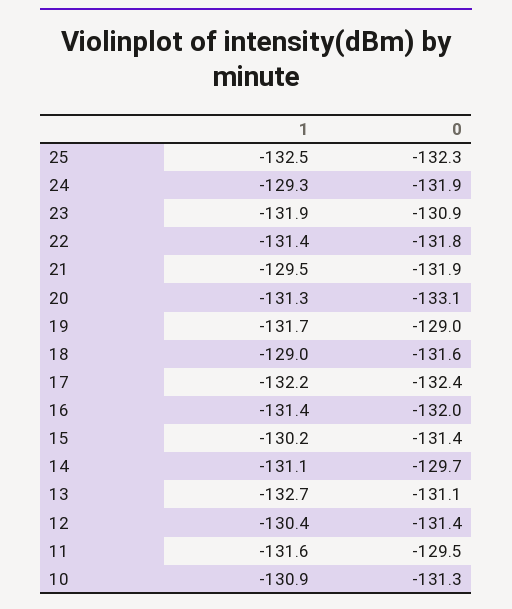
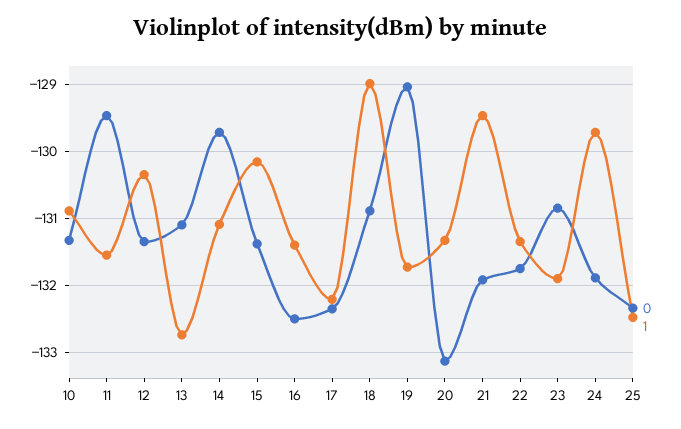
1, 24: -129.3 -> -129.7
0, 18: -131.6 -> -130.9
0, 16: -132 -> -132.5

